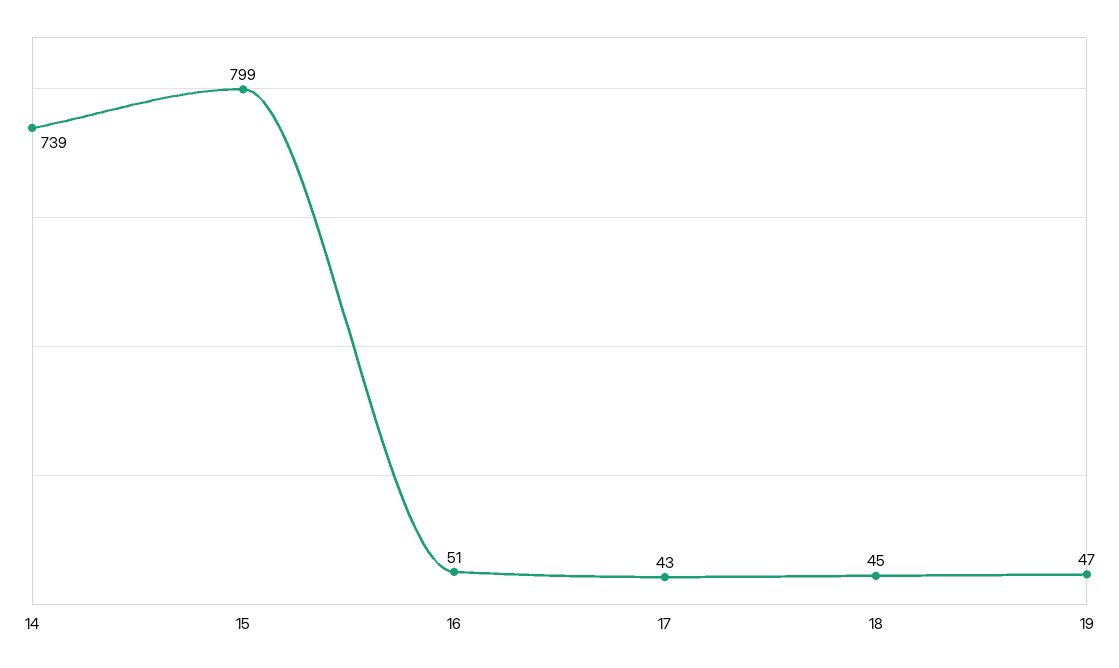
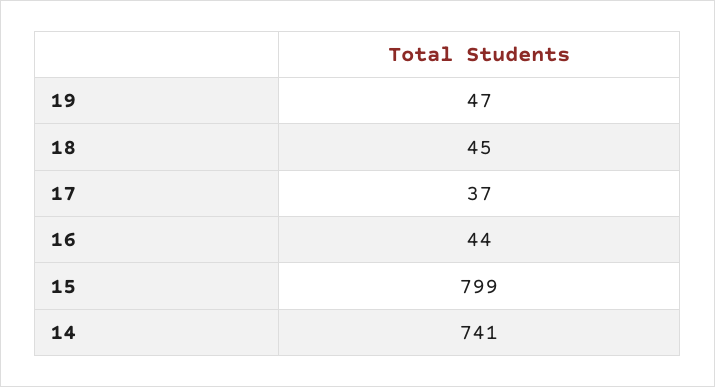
14: 739 -> 741
16: 51 -> 44
17: 43 -> 37

